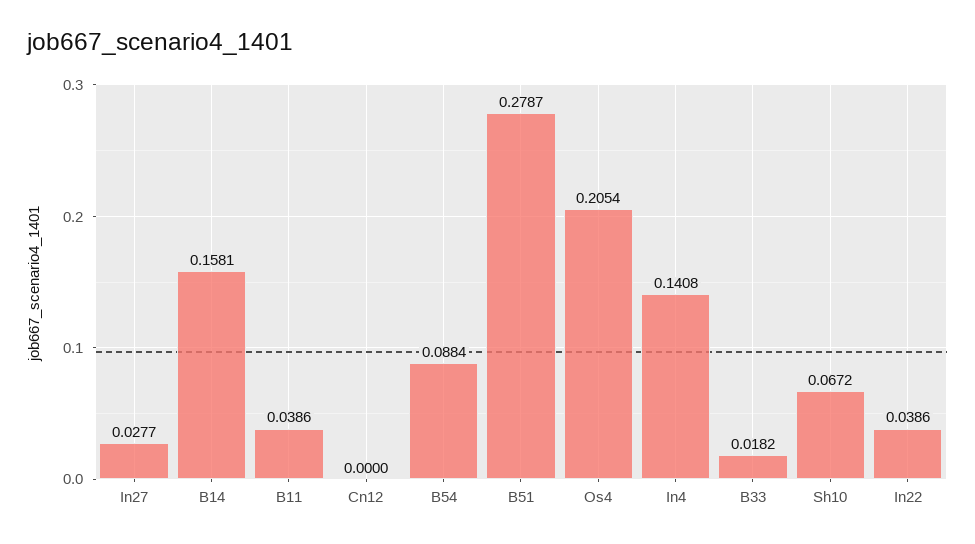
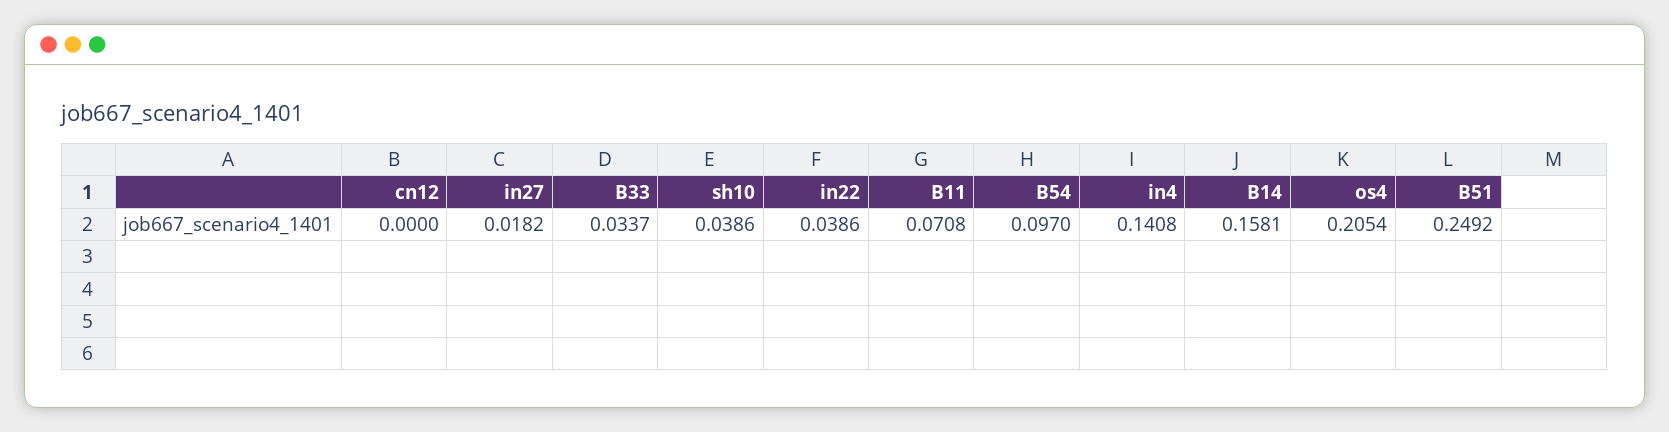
In27: 0.0277 -> 0.0182
B11: 0.0386 -> 0.0708
B54: 0.0884 -> 0.097
B51: 0.2787 -> 0.2492
B33: 0.0182 -> 0.0337
Sh10: 0.0672 -> 0.0386

